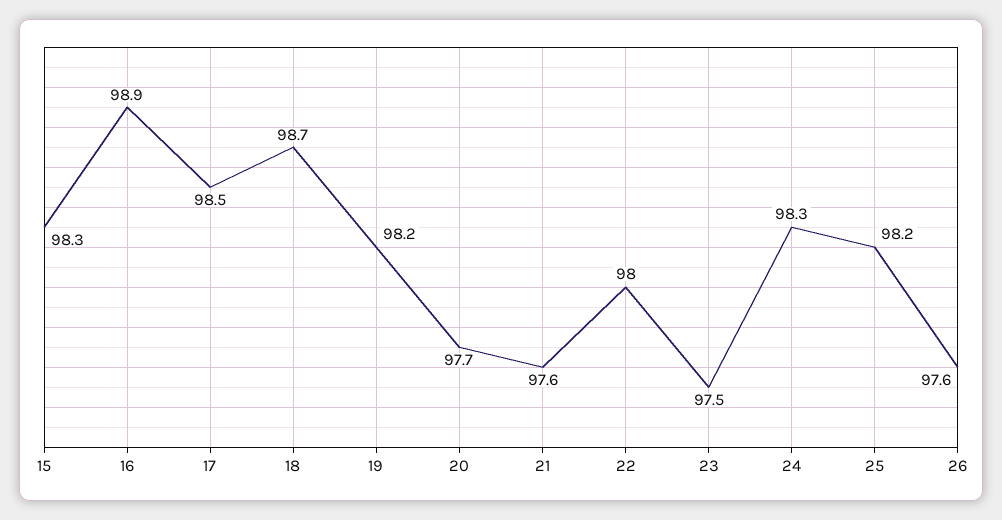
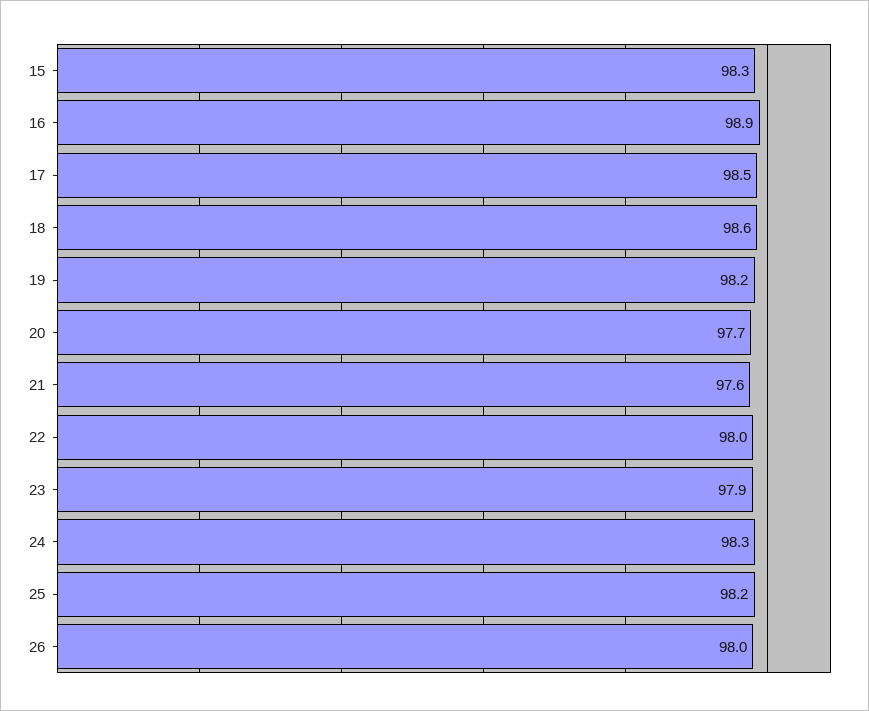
18: 98.7 -> 98.6
23: 97.5 -> 97.9
26: 97.6 -> 98

